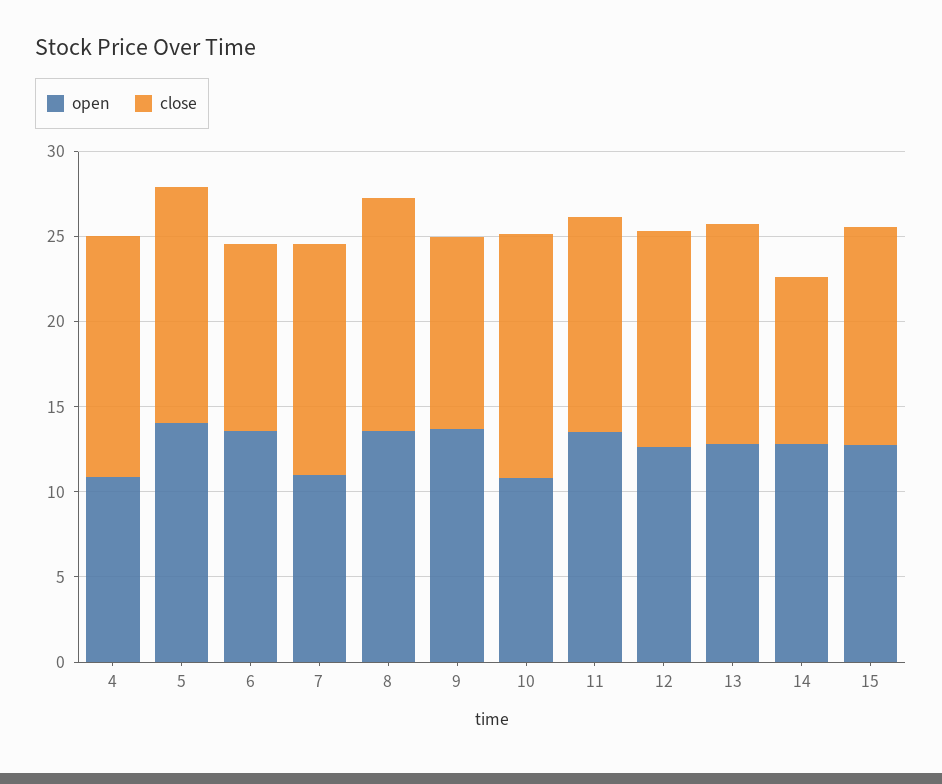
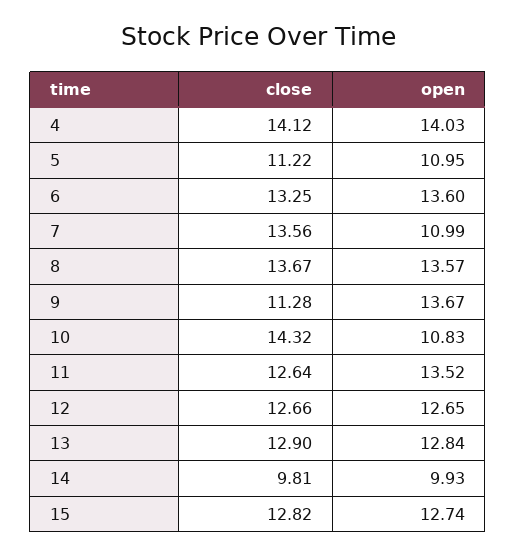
open, 4: 11 -> 14.03
open, 5: 14 -> 10.95
close, 5: 14 -> 11.22
close, 6: 11 -> 13.25
open, 14: 13 -> 9.93

